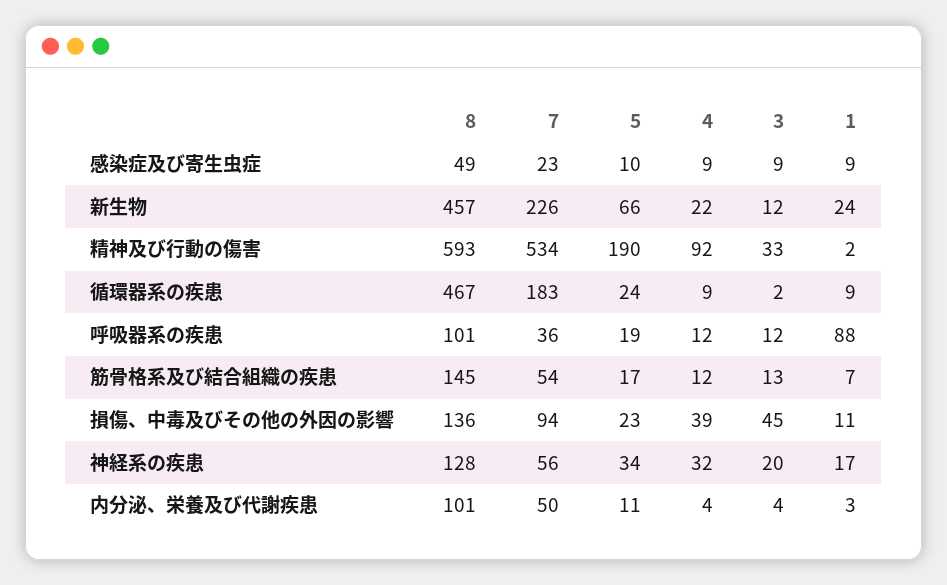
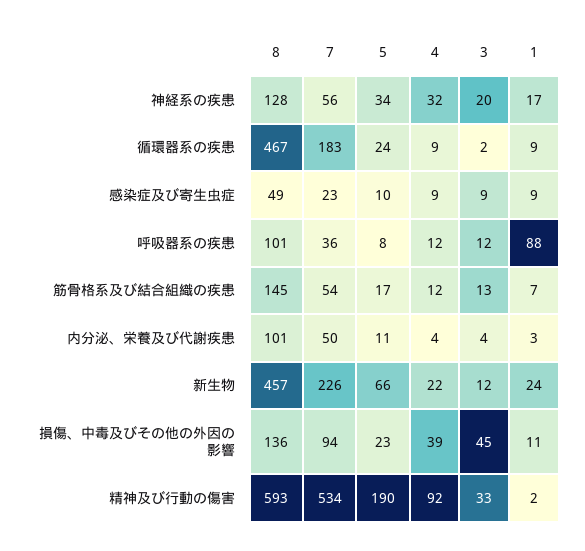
5, 呼吸器系の疾患: 19 -> 8

